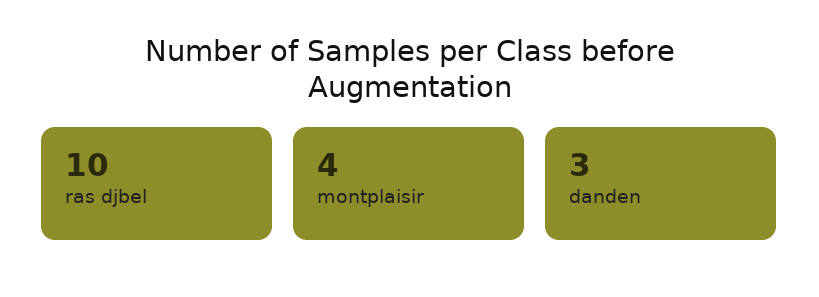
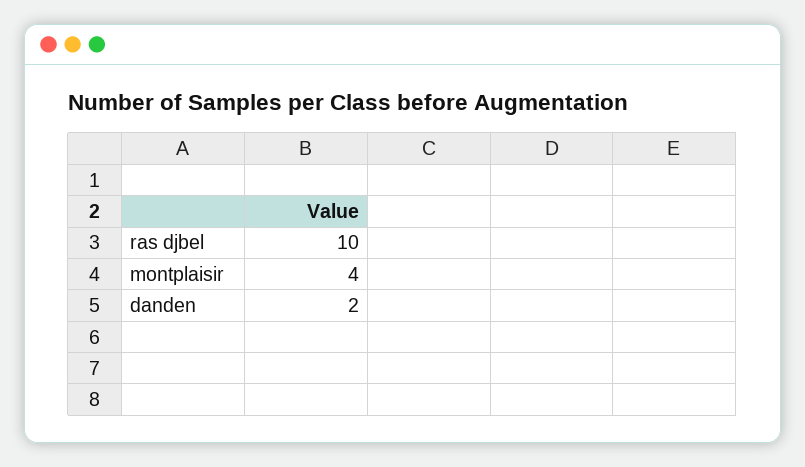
danden: 3 -> 2

